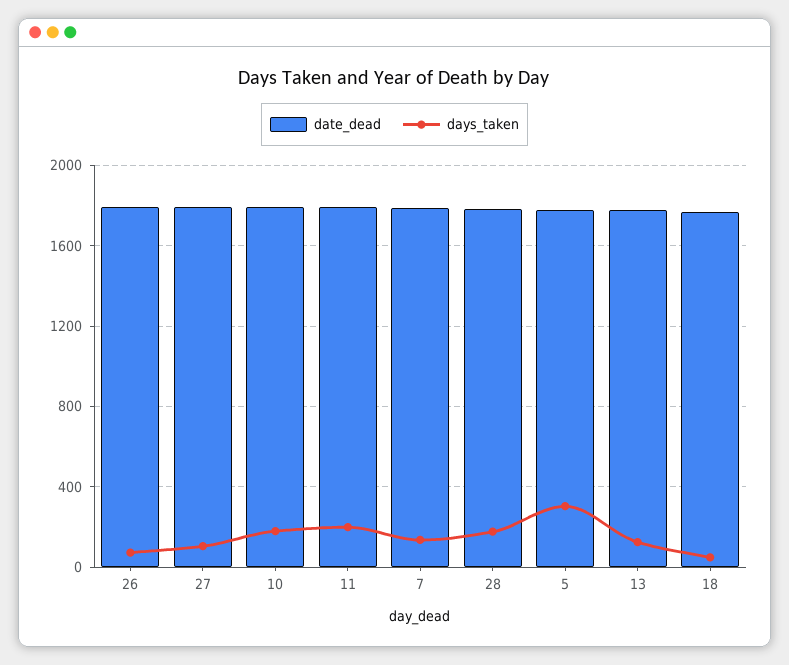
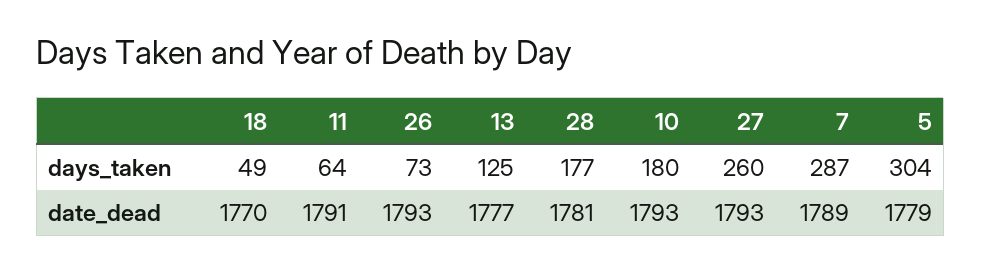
days_taken, 27: 100 -> 260
days_taken, 11: 200 -> 64
days_taken, 7: 150 -> 287

